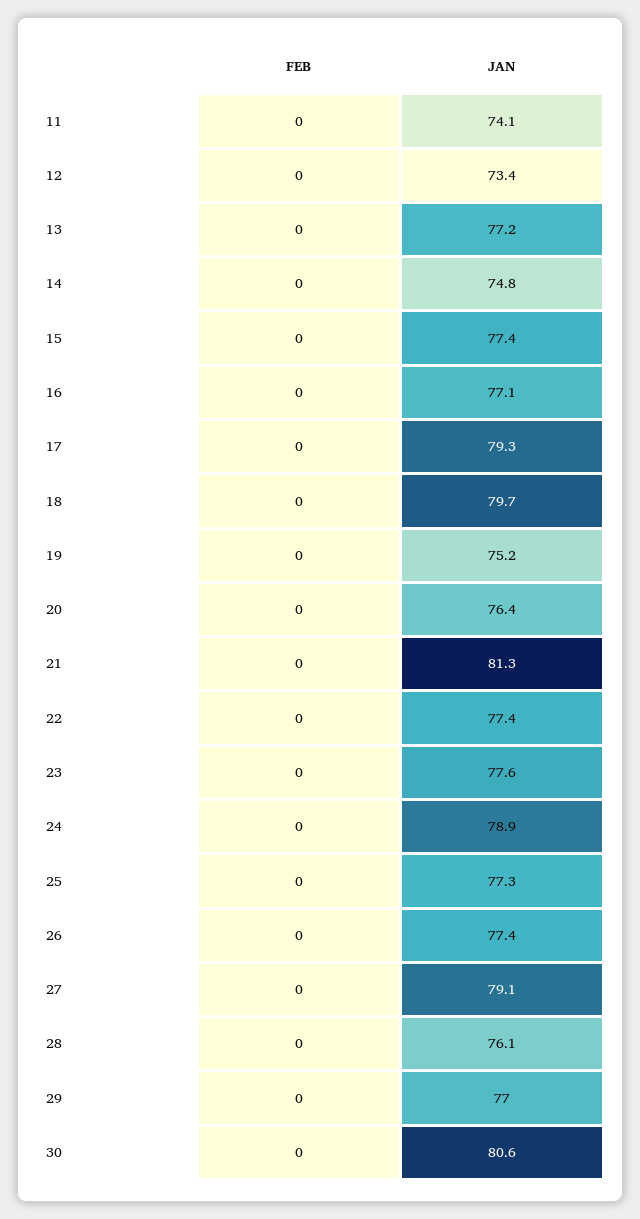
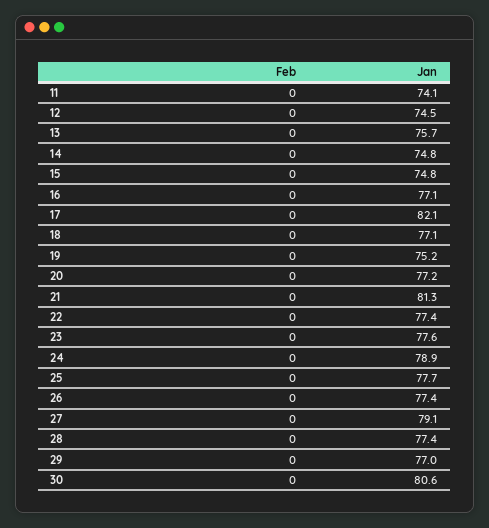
JAN, 12: 73.4 -> 74.5
JAN, 13: 77.2 -> 75.7
JAN, 15: 77.4 -> 74.8
JAN, 17: 79.3 -> 82.1
JAN, 18: 79.7 -> 77.1
JAN, 20: 76.4 -> 77.2
JAN, 25: 77.3 -> 77.7
JAN, 28: 76.1 -> 77.4

